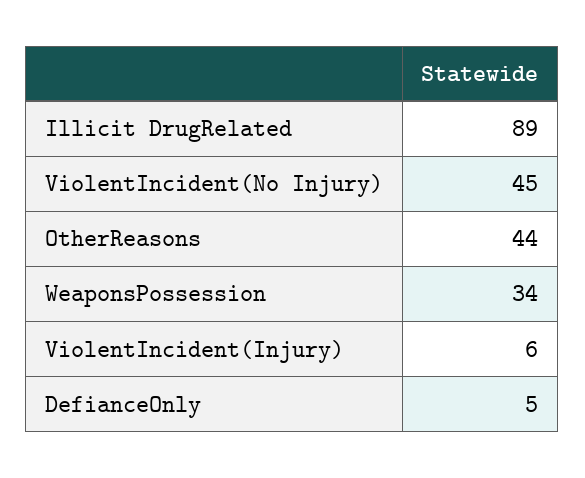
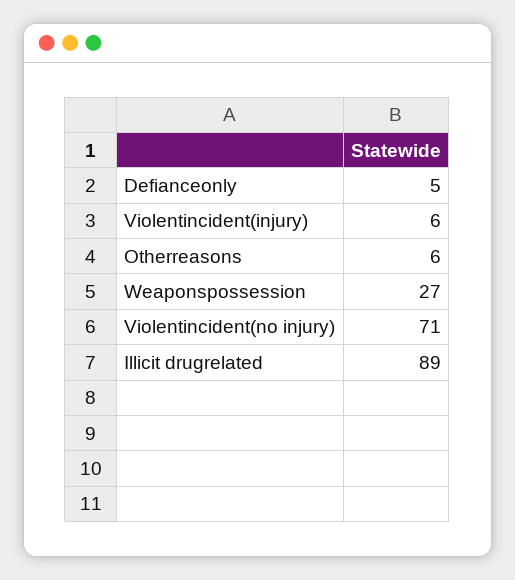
ViolentIncident(No Injury): 45 -> 71
OtherReasons: 44 -> 6
WeaponsPossession: 34 -> 27

